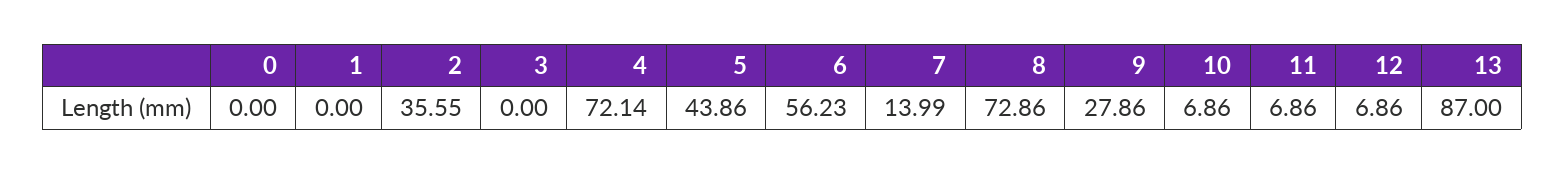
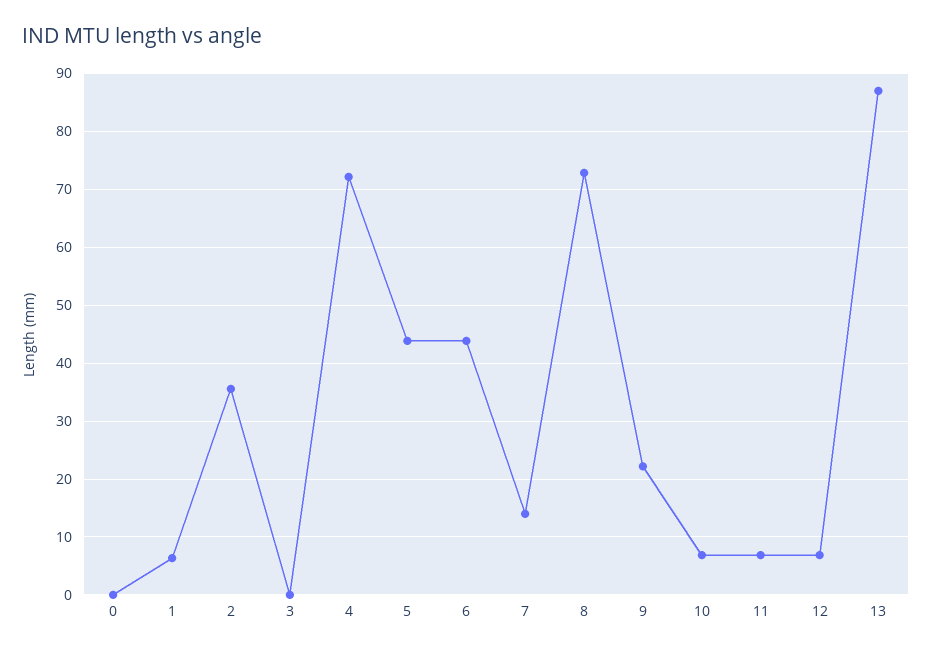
1: 0 -> 6
6: 56.23 -> 44
9: 27.86 -> 22

